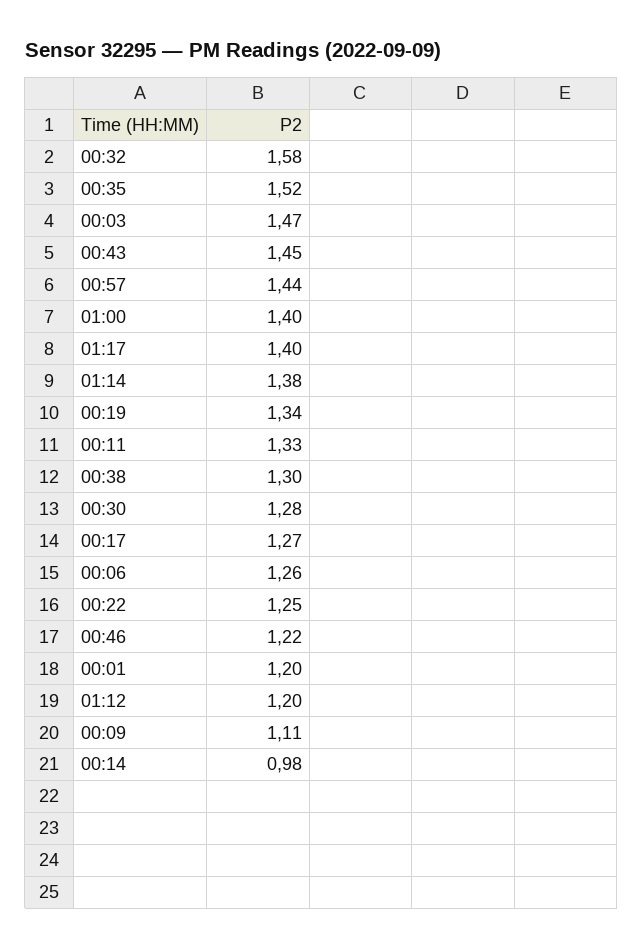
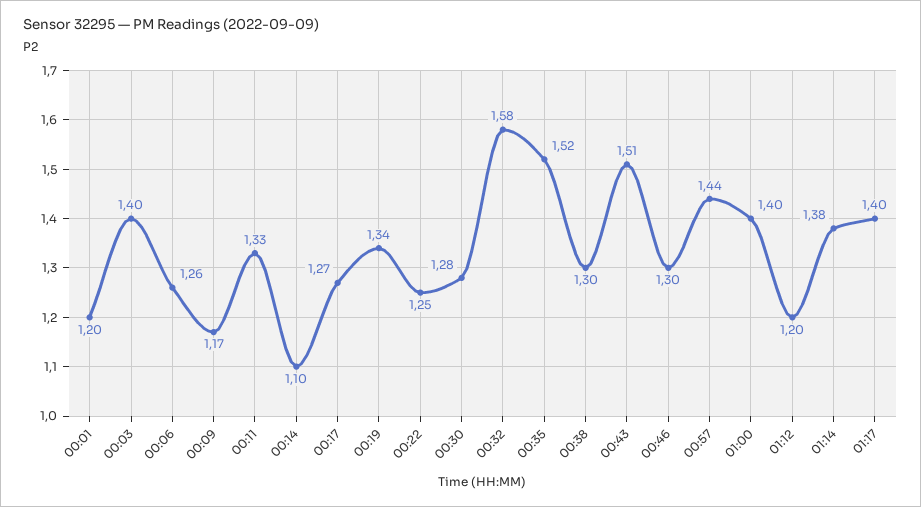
00:03: 1.47 -> 1.4
00:43: 1.45 -> 1.51
00:46: 1.22 -> 1.3
00:09: 1.11 -> 1.17
00:14: 0.98 -> 1.1

